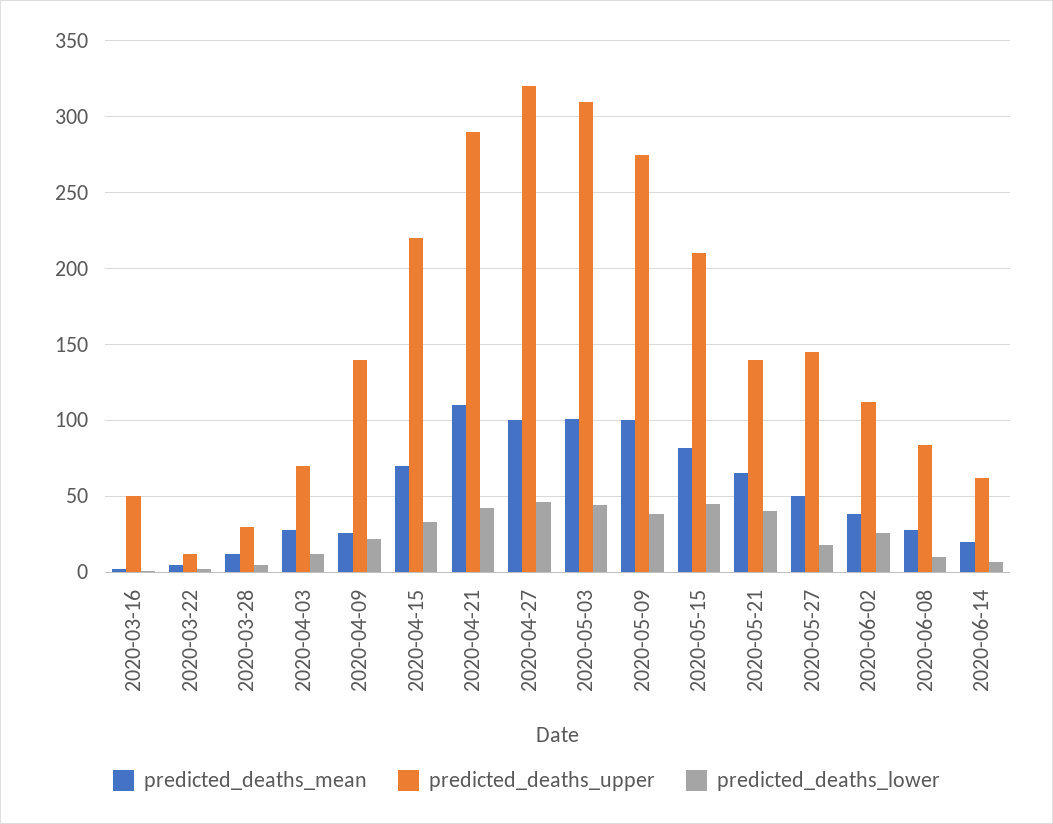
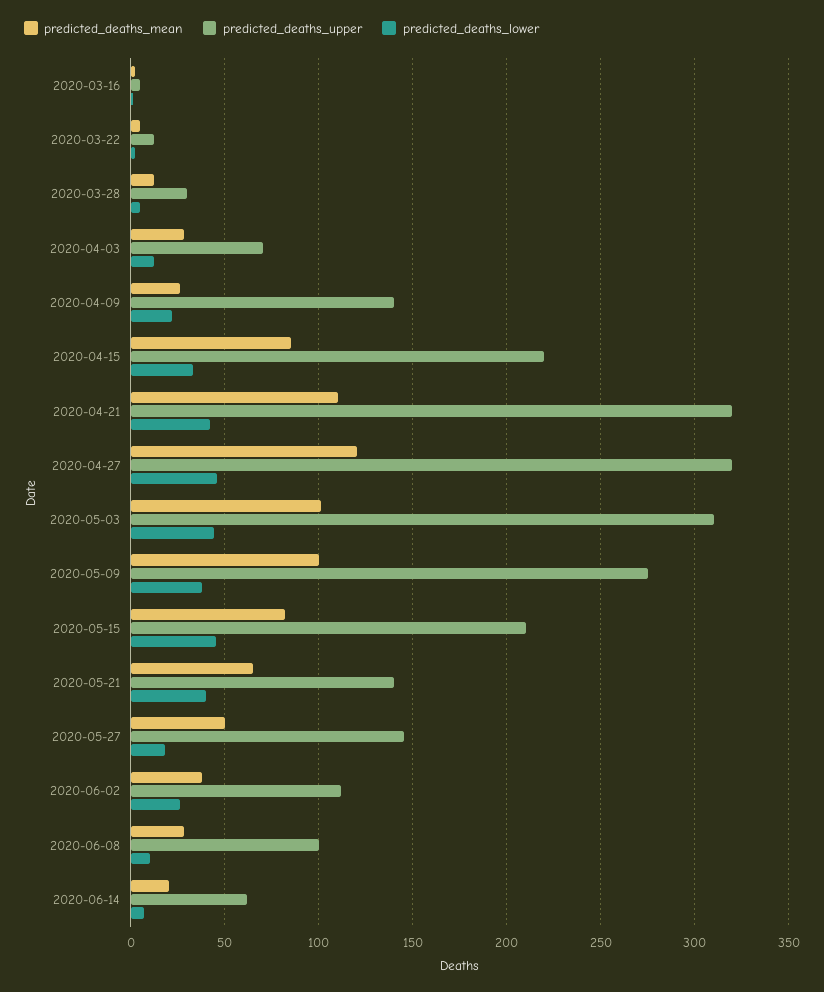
predicted_deaths_upper, 2020-03-16: 50 -> 5
predicted_deaths_mean, 2020-04-15: 70 -> 85
predicted_deaths_upper, 2020-04-21: 290 -> 320
predicted_deaths_mean, 2020-04-27: 100 -> 120
predicted_deaths_upper, 2020-06-08: 85 -> 100

